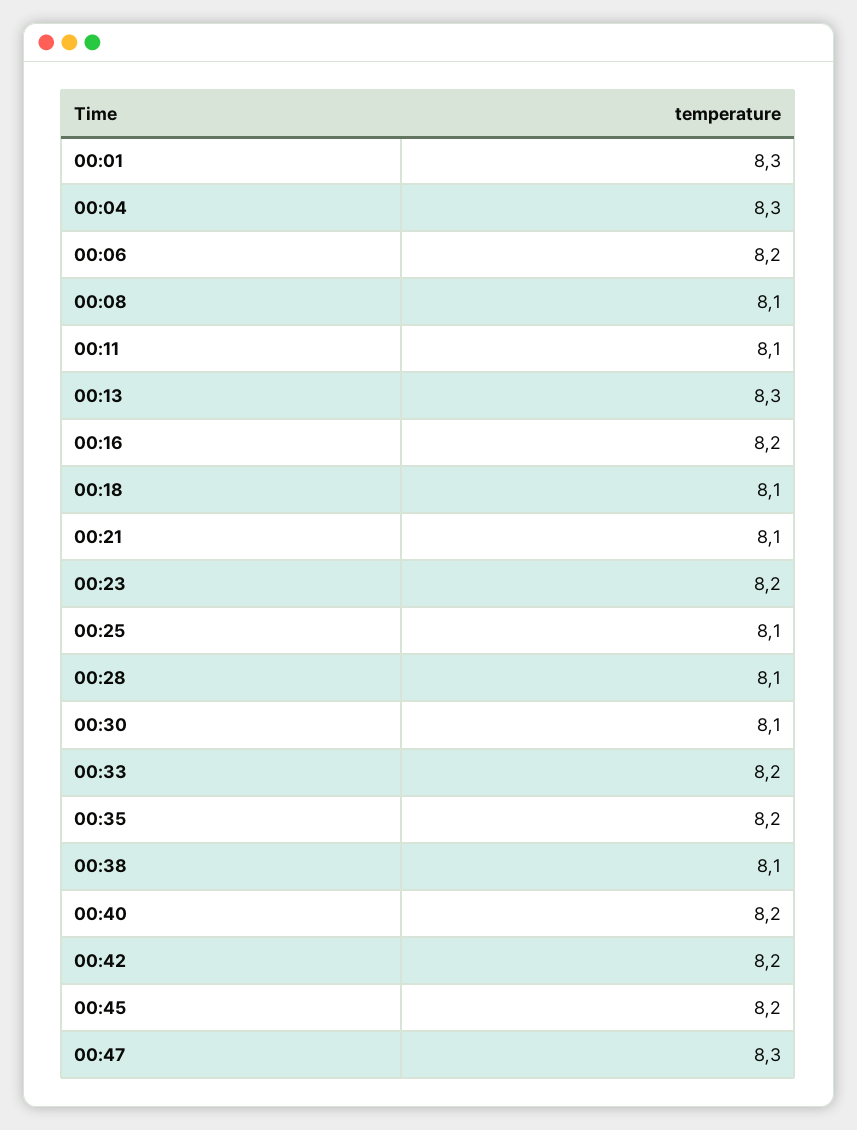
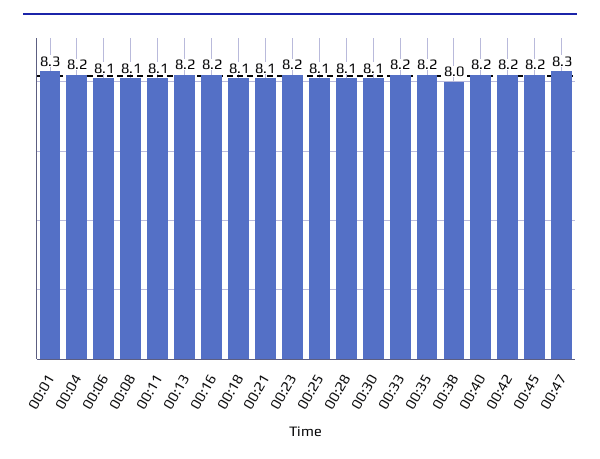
00:04: 8.3 -> 8.2
00:06: 8.2 -> 8.1
00:13: 8.3 -> 8.2
00:38: 8.1 -> 8

